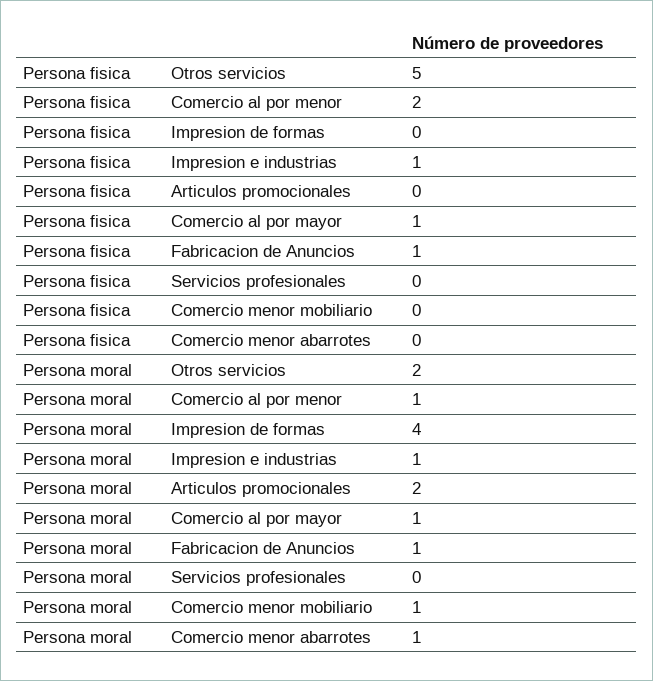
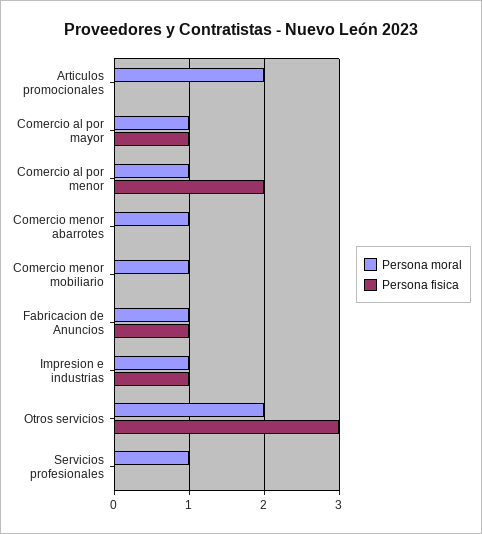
Persona fisica, Otros servicios: 5 -> 3
Persona fisica, Impresion de formas: 0 -> none
Persona moral, Impresion de formas: 4 -> none
Persona moral, Servicios profesionales: 0 -> 1

